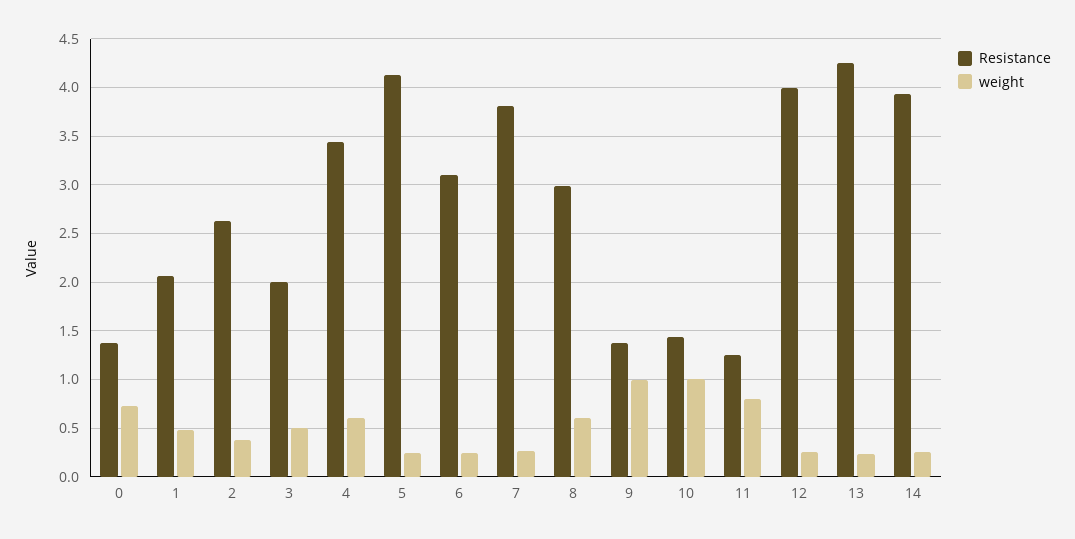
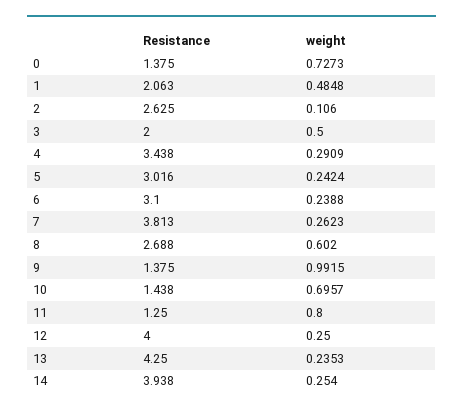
weight, 2: 0.4 -> 0.106
weight, 4: 0.6 -> 0.2909
Resistance, 5: 4.1 -> 3.016
Resistance, 8: 3 -> 2.688
weight, 10: 1 -> 0.6957

